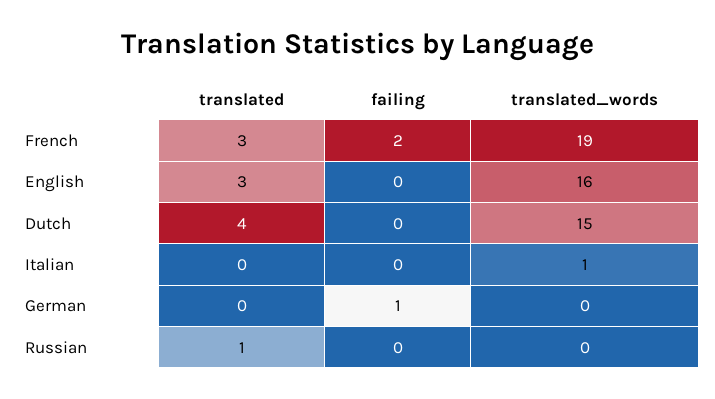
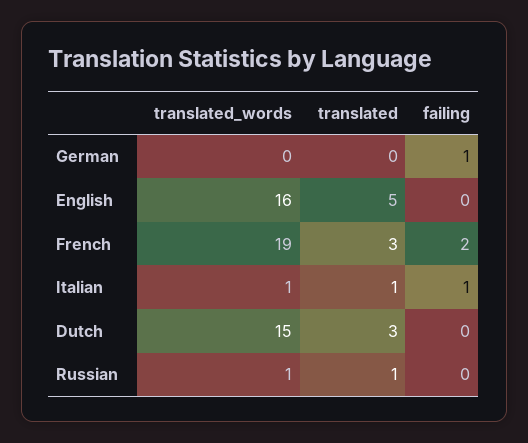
translated, English: 3 -> 5
translated, Dutch: 4 -> 3
translated, Italian: 0 -> 1
failing, Italian: 0 -> 1
translated_words, Russian: 0 -> 1

